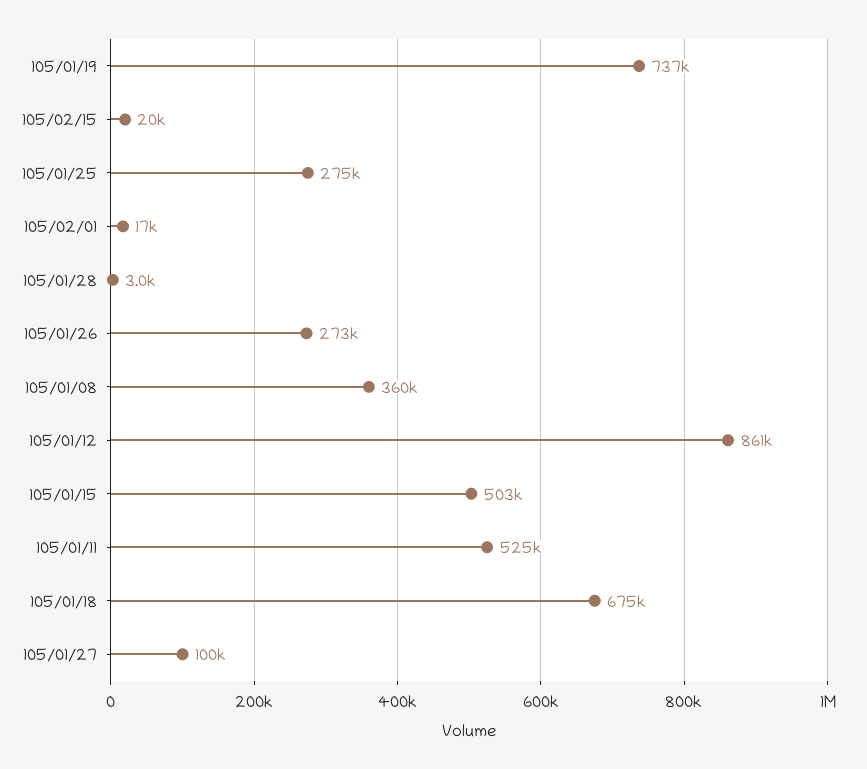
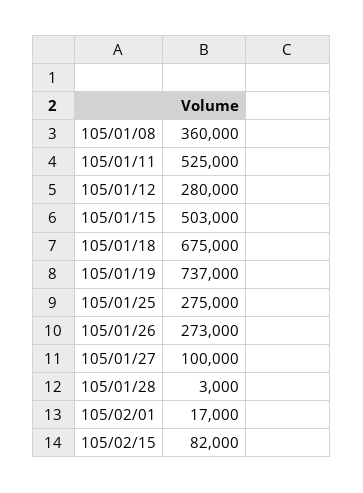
105/02/15: 20000 -> 82000
105/01/12: 861000 -> 280000

